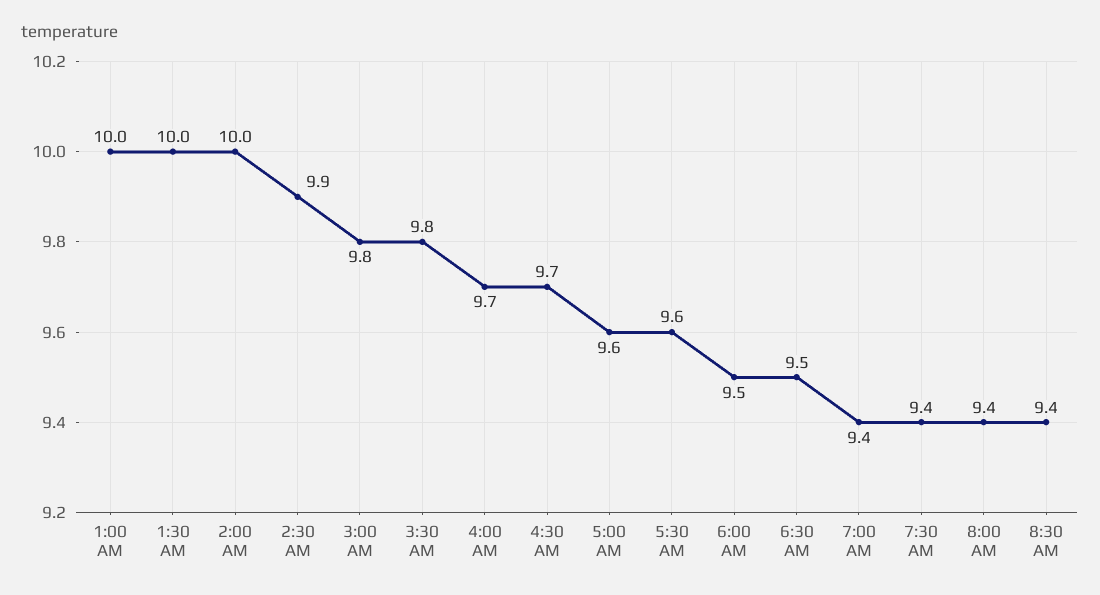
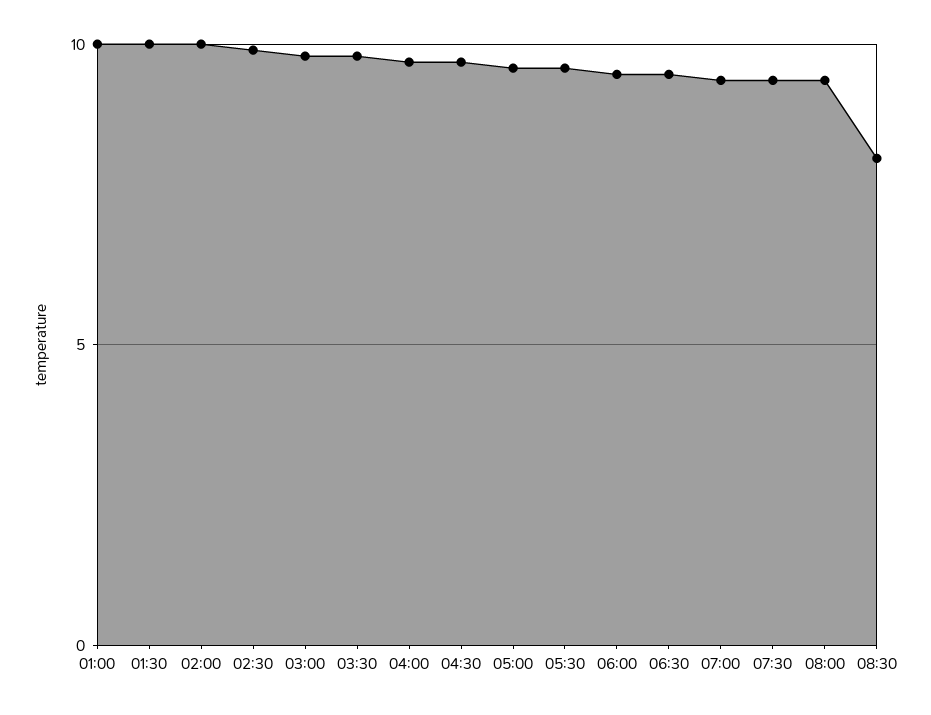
8:30 AM: 9.4 -> 8

